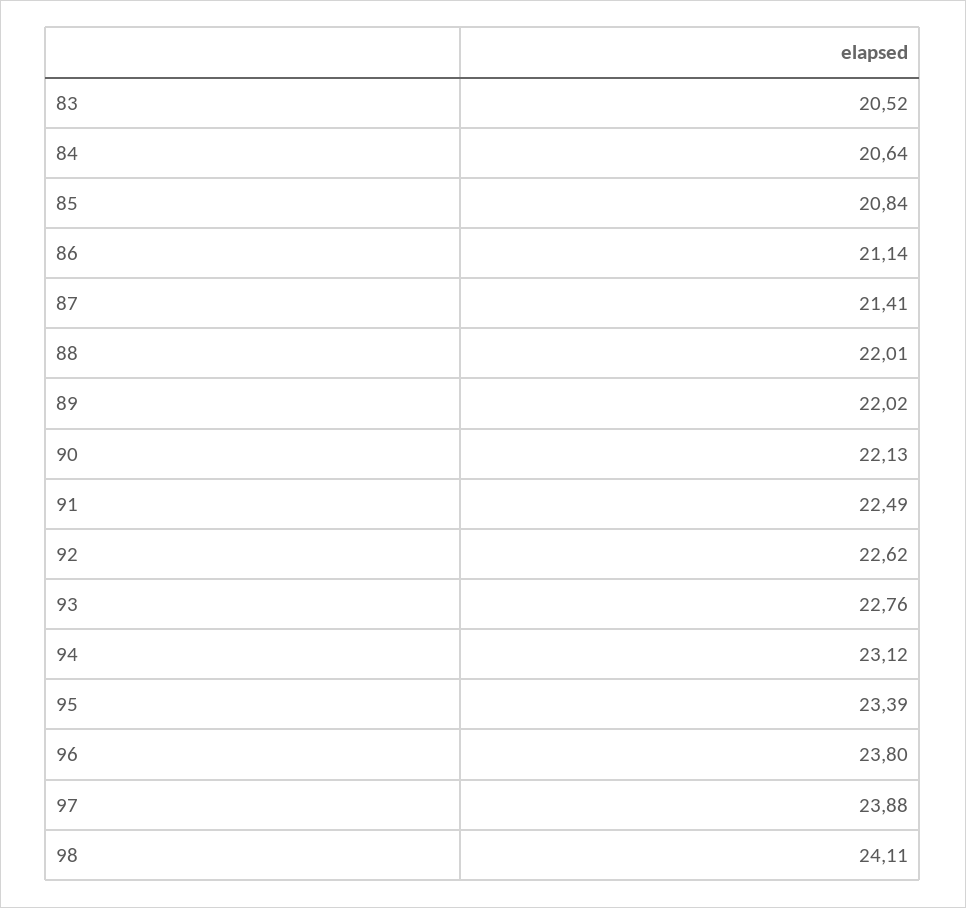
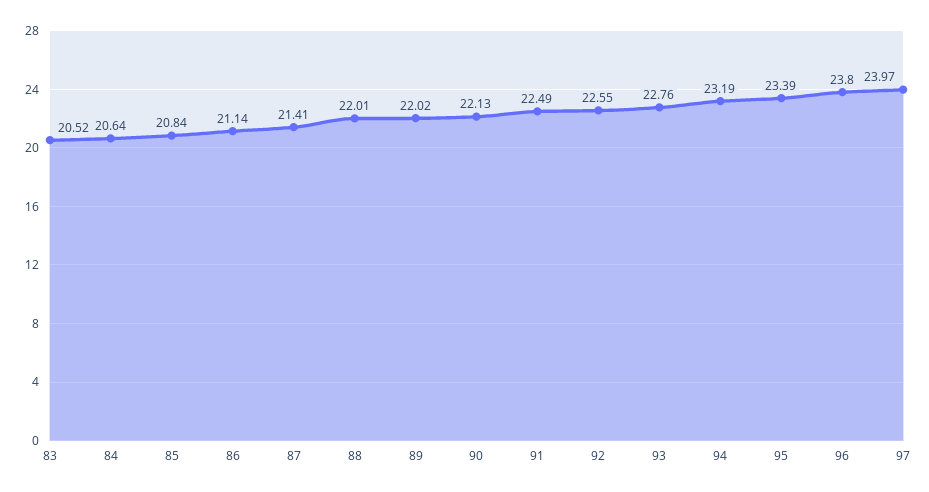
92: 22.62 -> 22.55
94: 23.12 -> 23.19
97: 23.88 -> 23.97
98: 24.11 -> none

